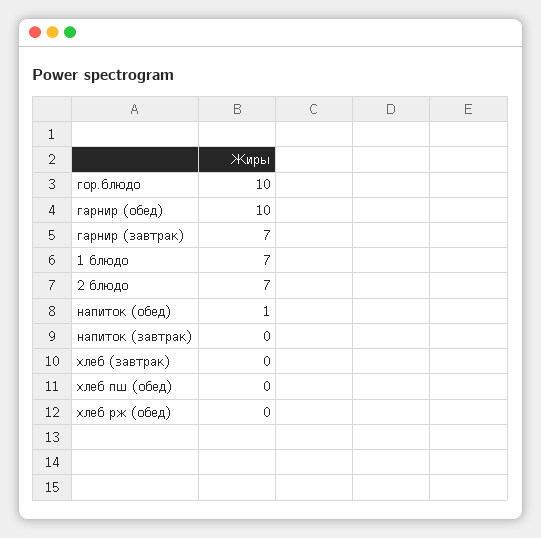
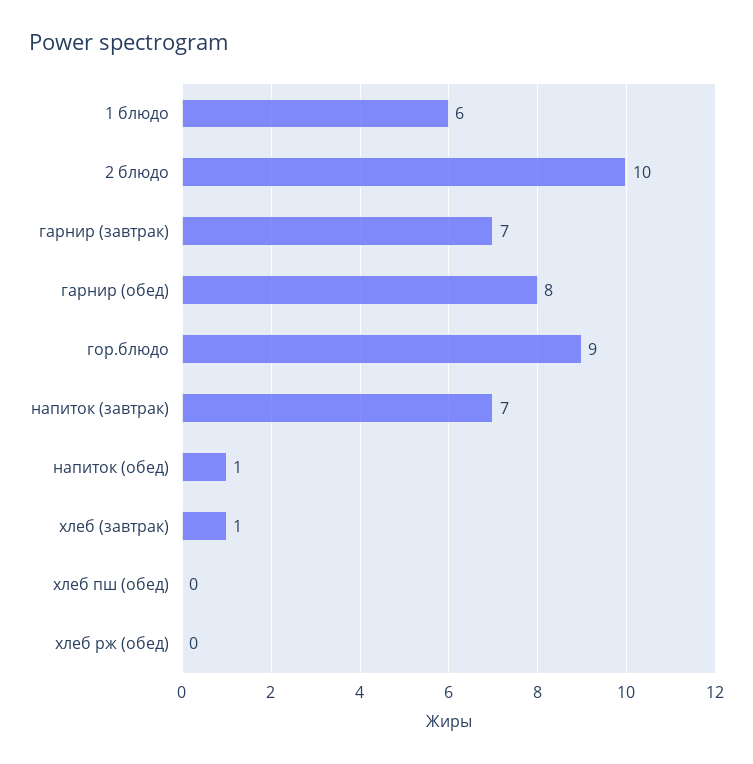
гор.блюдо: 10 -> 9
гарнир (обед): 10 -> 8
1 блюдо: 7 -> 6
2 блюдо: 7 -> 10
напиток (завтрак): 0 -> 7
хлеб (завтрак): 0 -> 1

